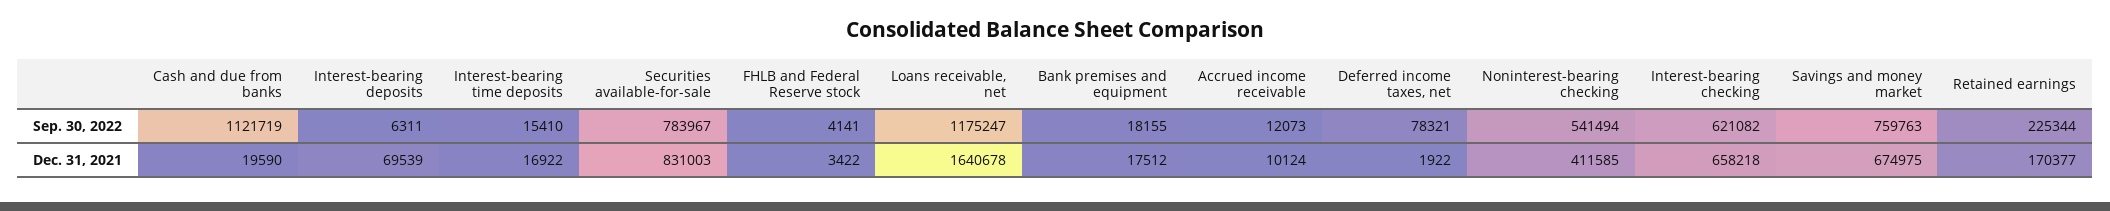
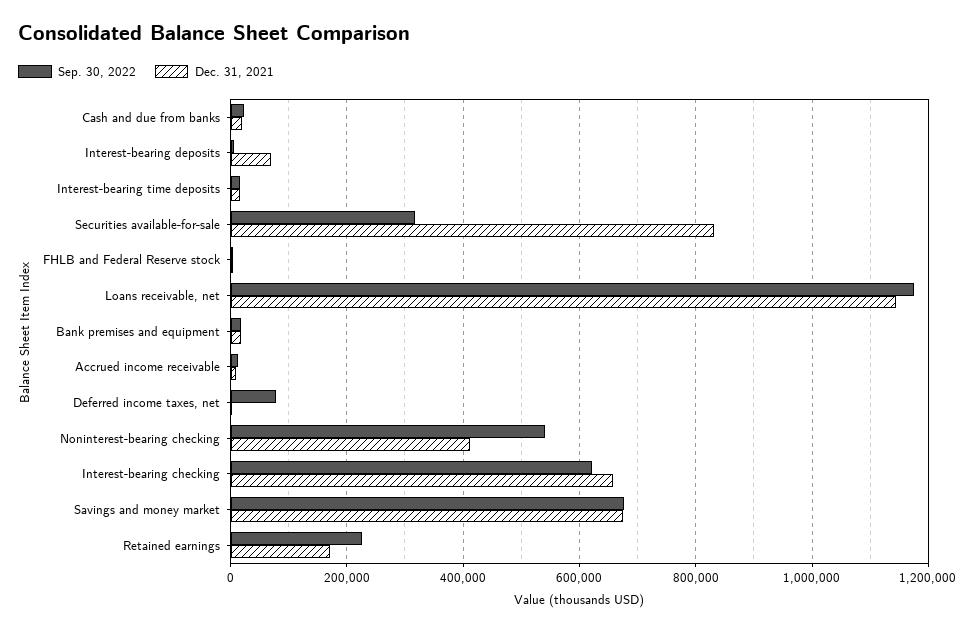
Sep. 30, 2022, Cash and due from banks: 1121719 -> 20000
Sep. 30, 2022, Securities available-for-sale: 783967 -> 320000
Sep. 30, 2022, Savings and money market: 759763 -> 680000
Dec. 31, 2021, Loans receivable, net: 1640678 -> 1140000

